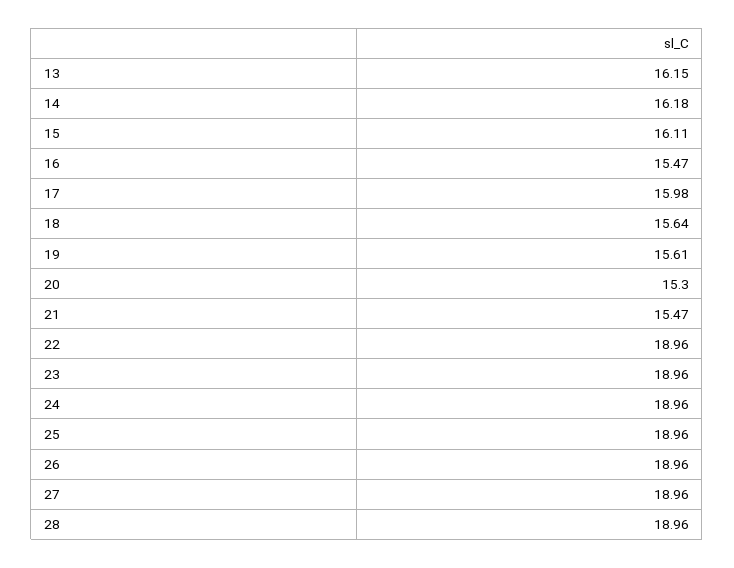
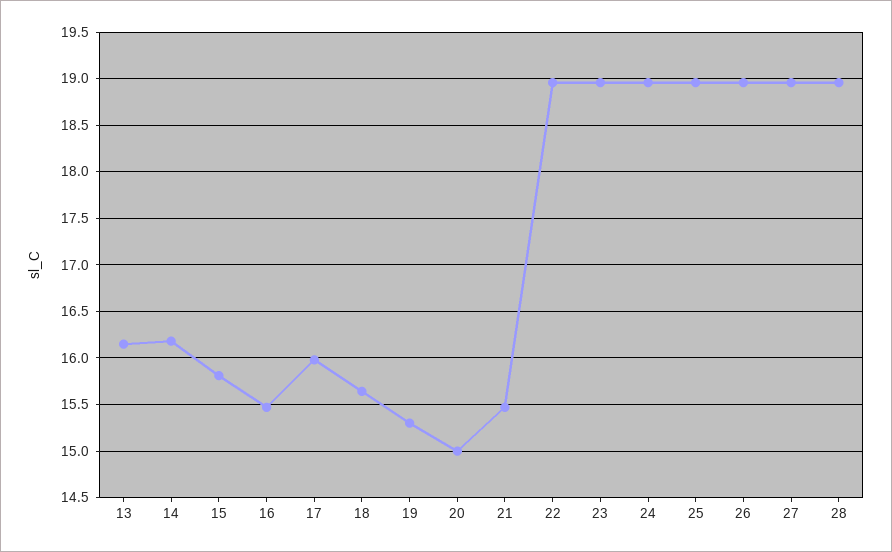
15: 16.11 -> 15.8
19: 15.61 -> 15.3
20: 15.3 -> 15

